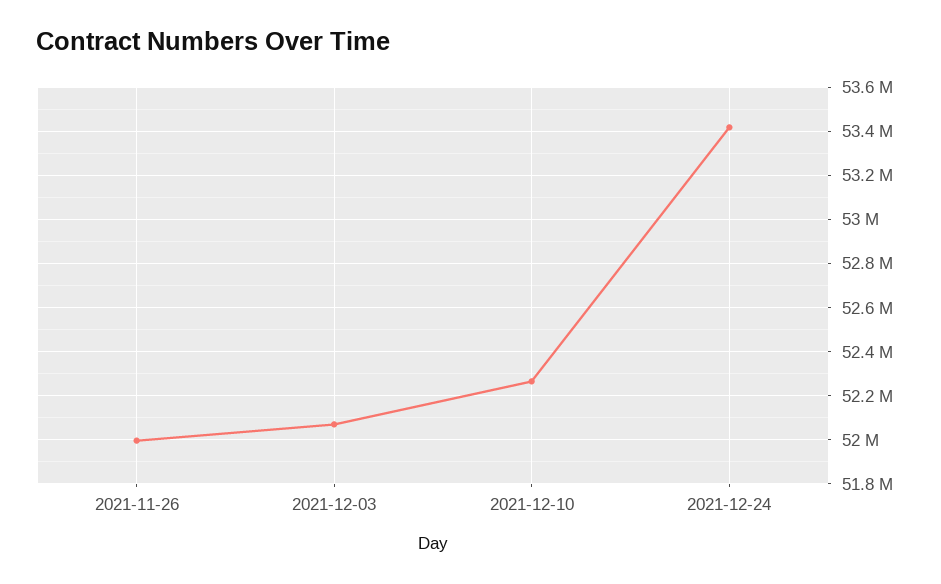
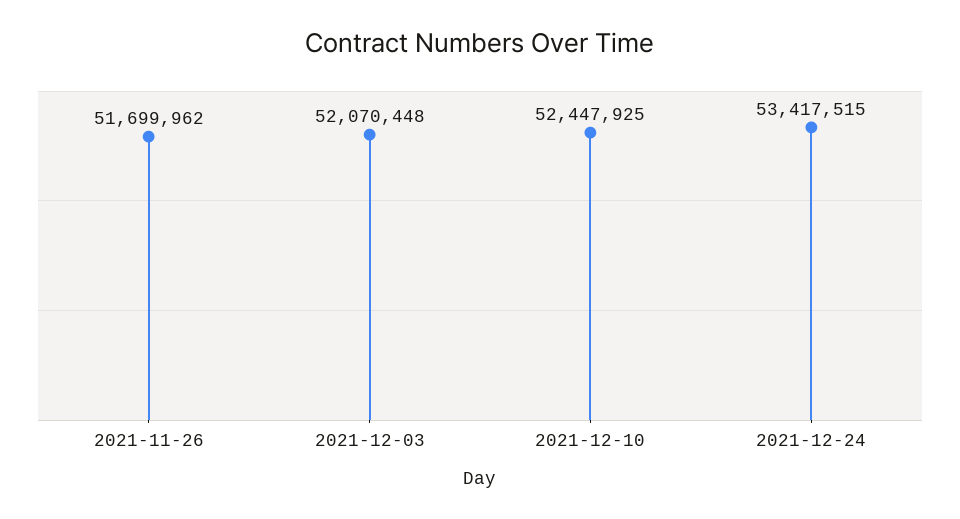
2021-11-26: 52000000 -> 51699962
2021-12-10: 52250000 -> 52447925

